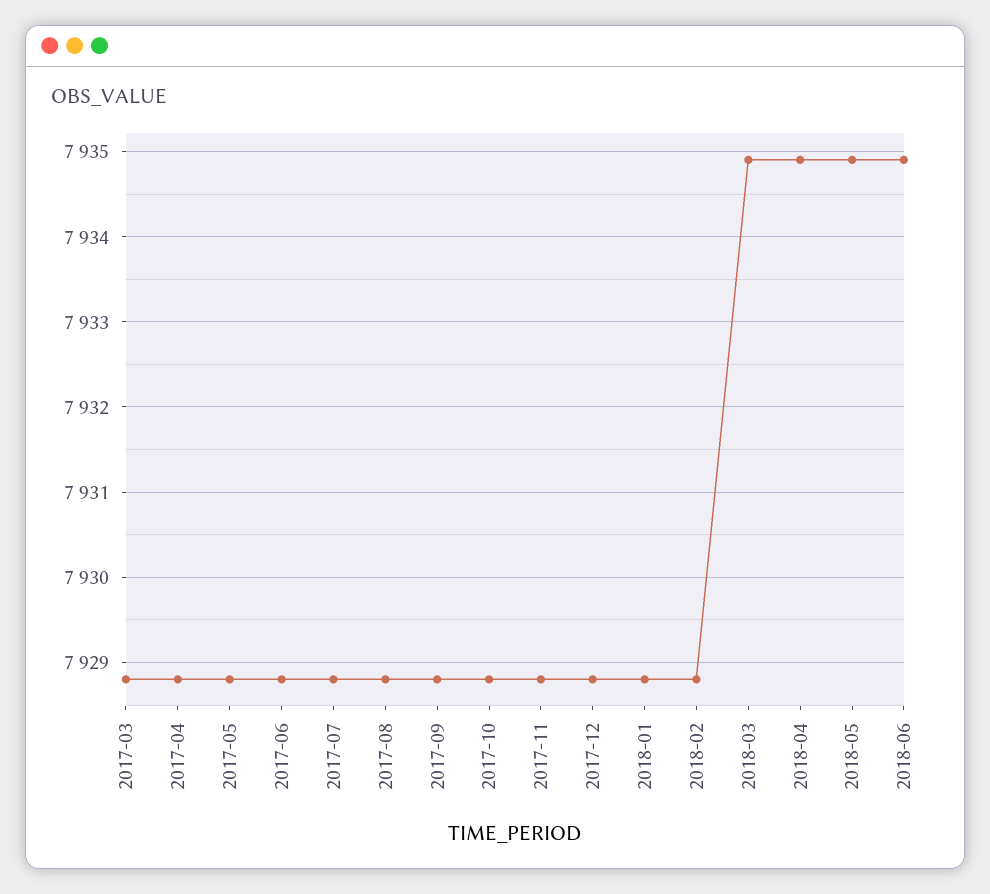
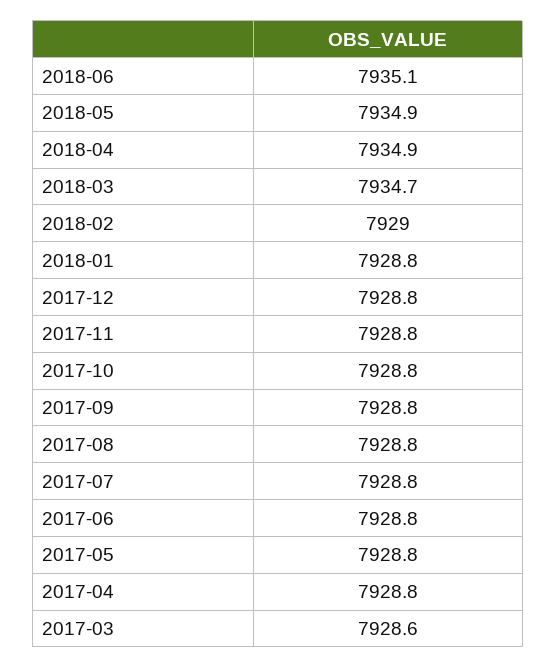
2017-03: 7928.8 -> 7928.6
2018-02: 7928.8 -> 7929
2018-03: 7934.9 -> 7934.7
2018-06: 7934.9 -> 7935.1

